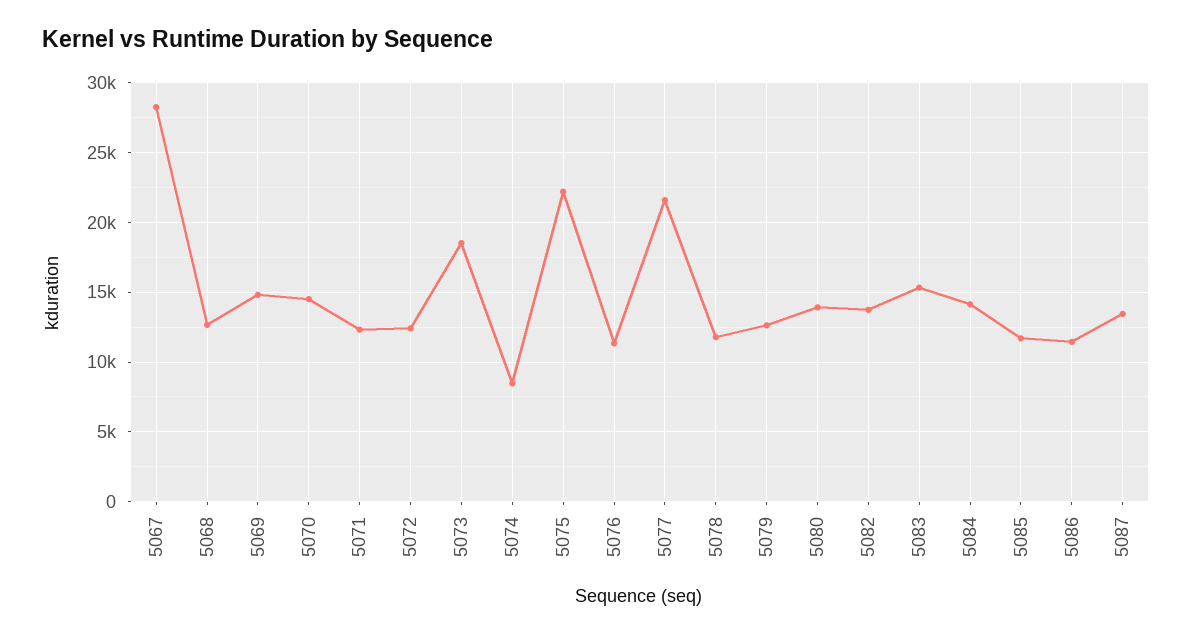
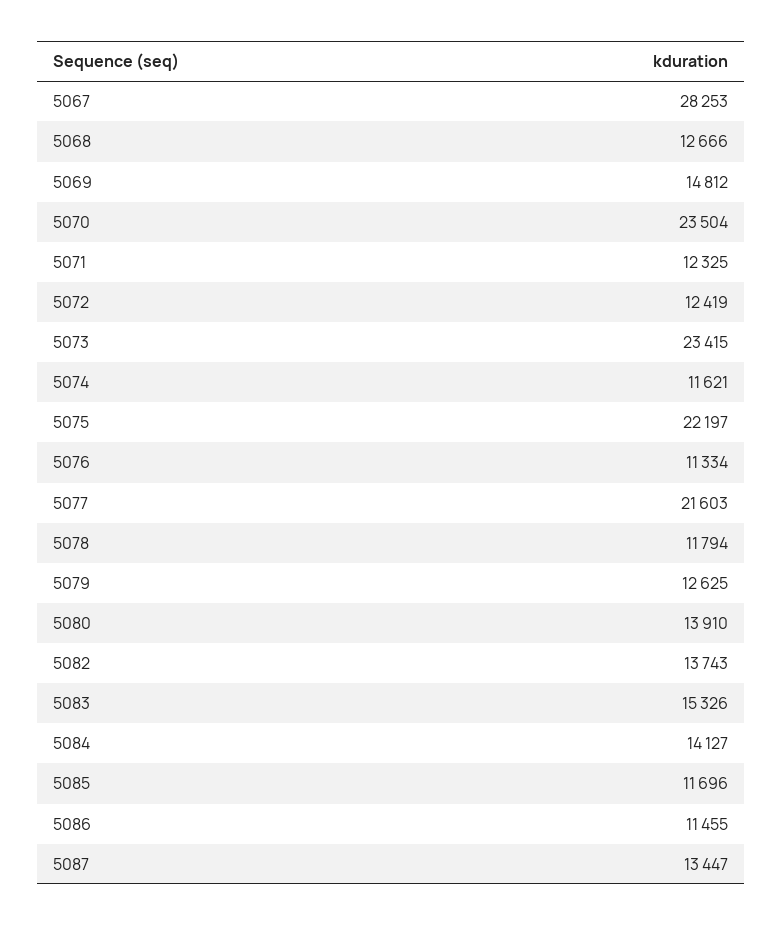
5070: 14500 -> 23504
5073: 18500 -> 23415
5074: 8500 -> 11621

